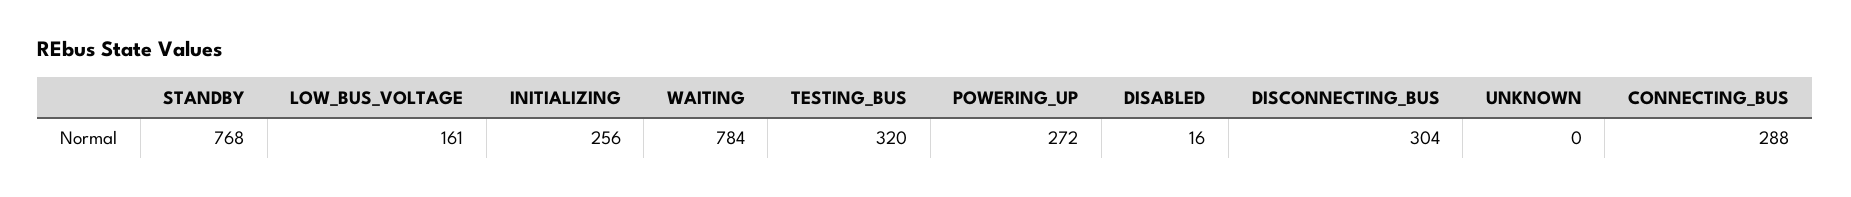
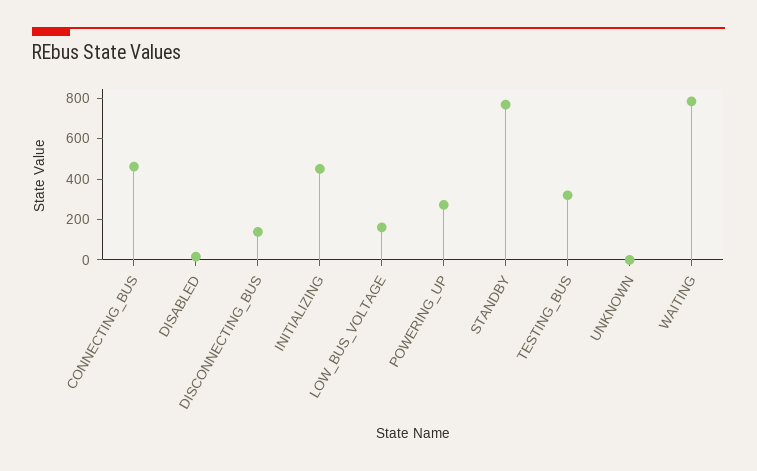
INITIALIZING: 256 -> 450
DISCONNECTING_BUS: 304 -> 150
CONNECTING_BUS: 288 -> 450

